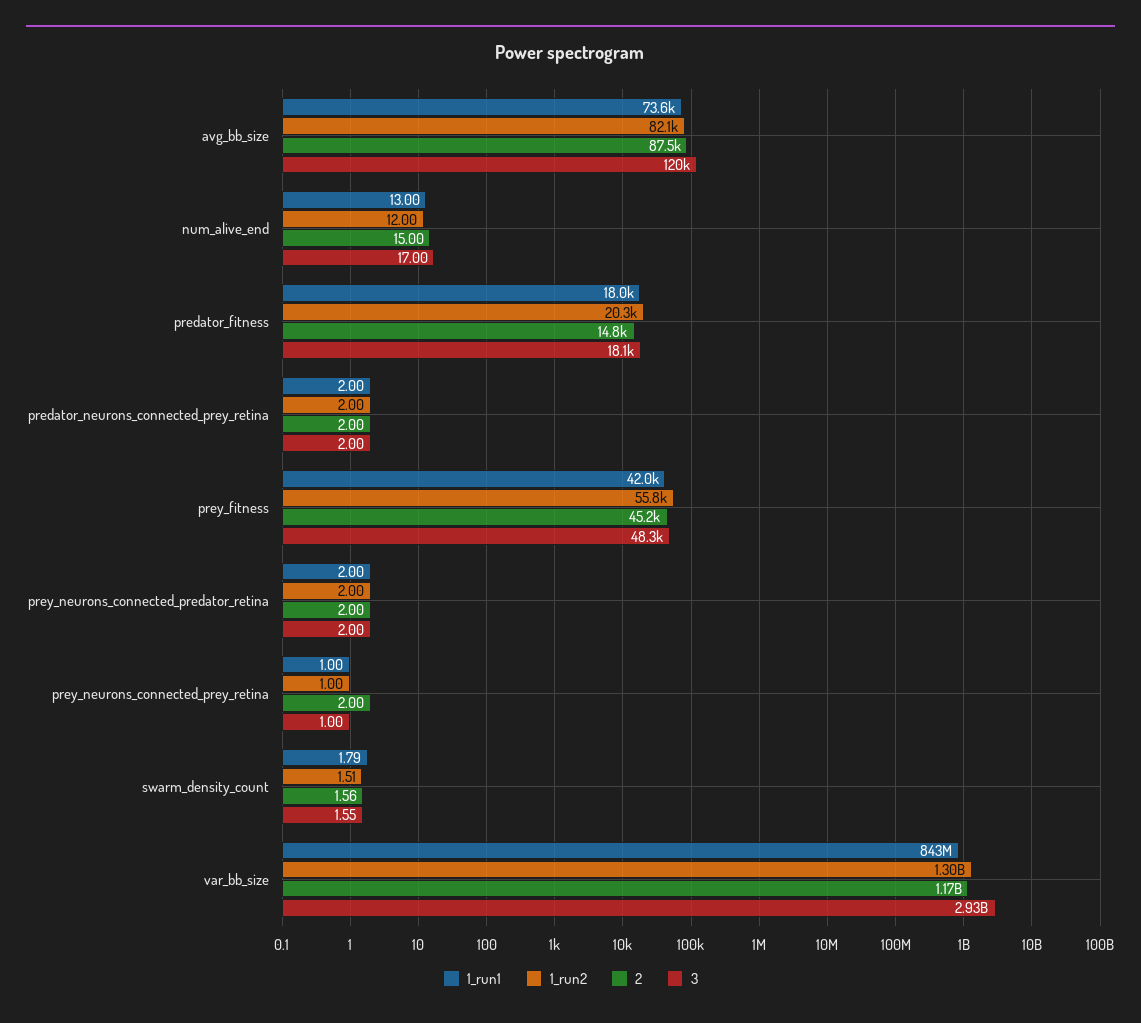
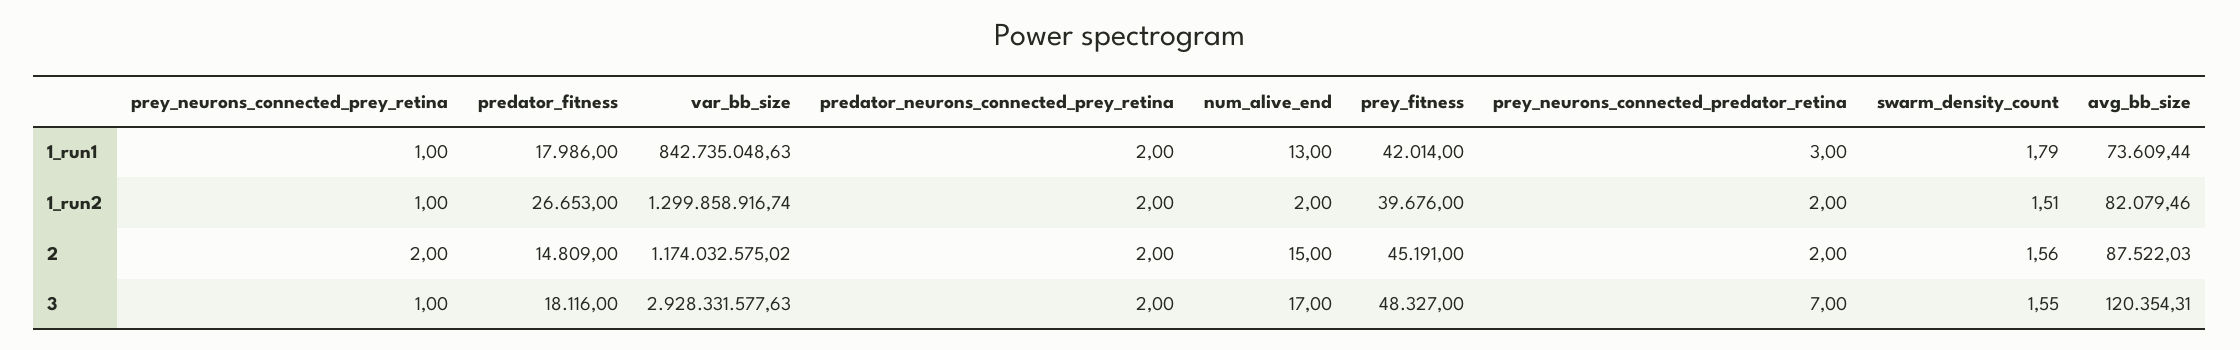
1_run2, num_alive_end: 12 -> 2
1_run2, predator_fitness: 20300 -> 26653
1_run2, prey_fitness: 55800 -> 39676
1_run1, prey_neurons_connected_predator_retina: 2 -> 3
3, prey_neurons_connected_predator_retina: 2 -> 7

